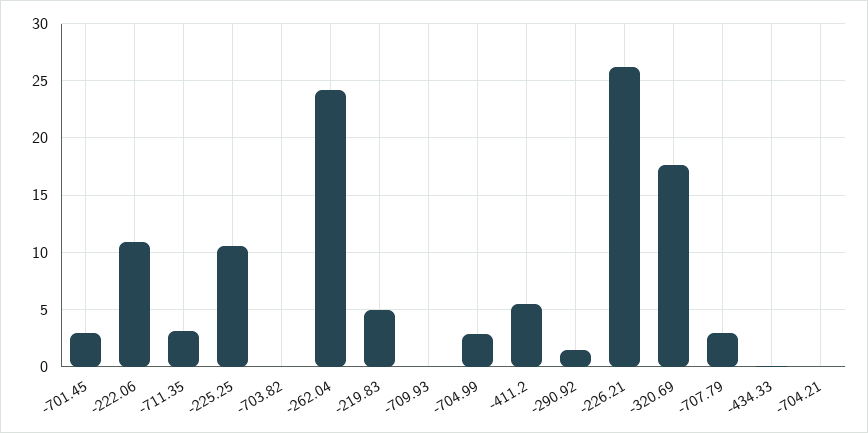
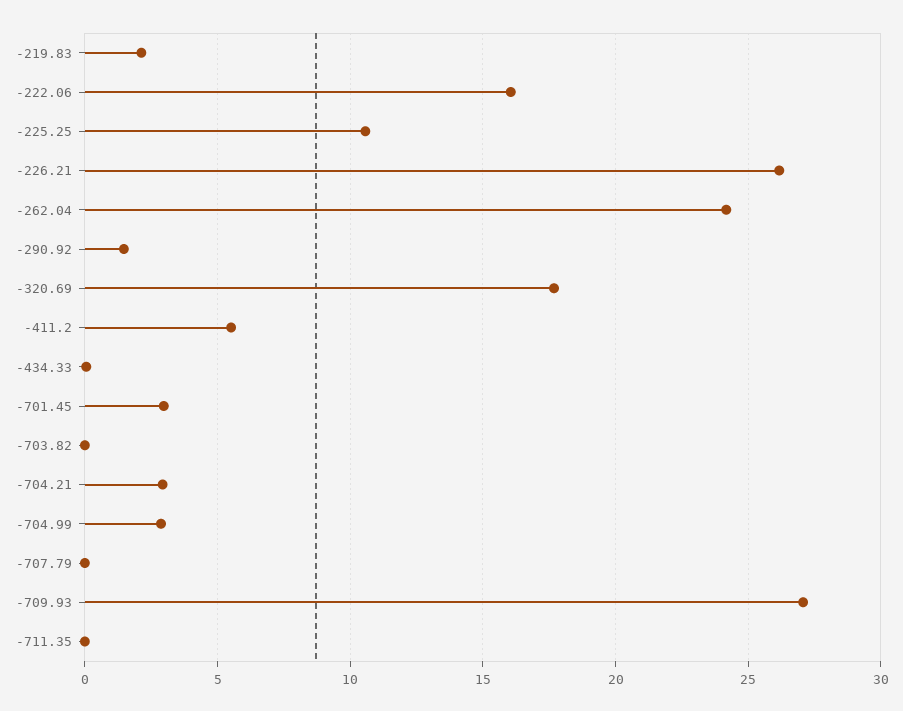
-222.06: 11 -> 16
-711.35: 3 -> 0
-219.83: 5 -> 2
-709.93: 0 -> 27
-707.79: 3 -> 0
-704.21: 0 -> 3

